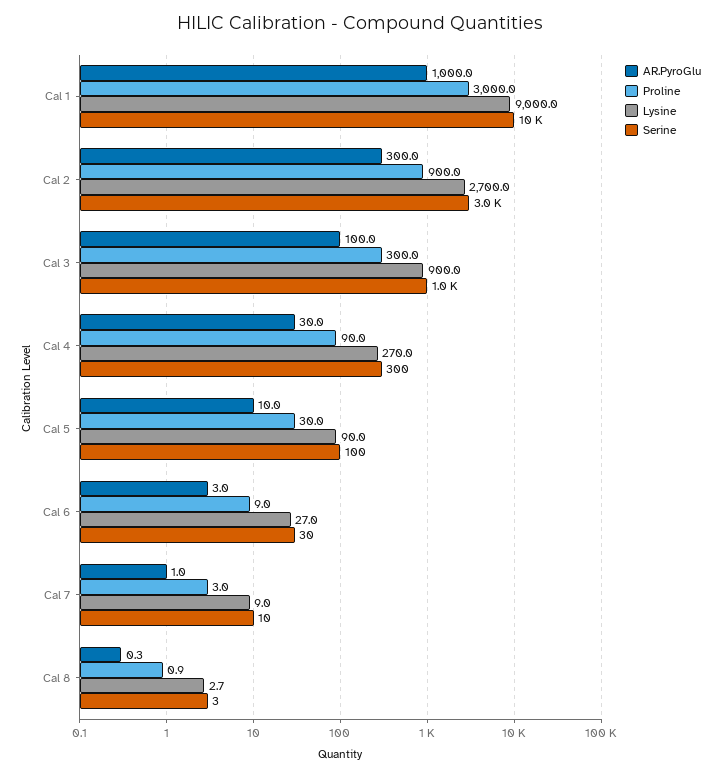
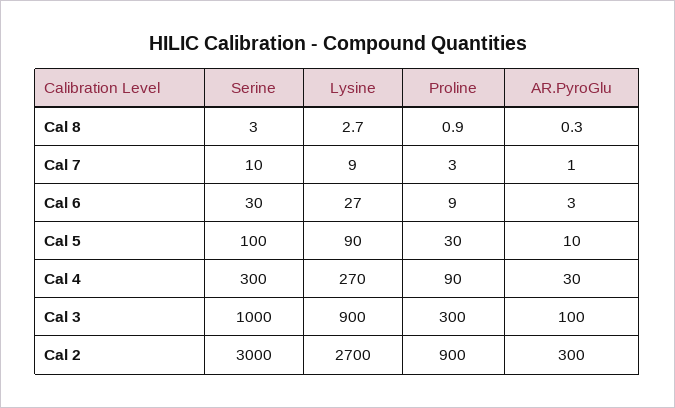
AR.PyroGlu, Cal 1: 1000 -> none
Proline, Cal 1: 3000 -> none
Lysine, Cal 1: 9000 -> none
Serine, Cal 1: 10000 -> none

